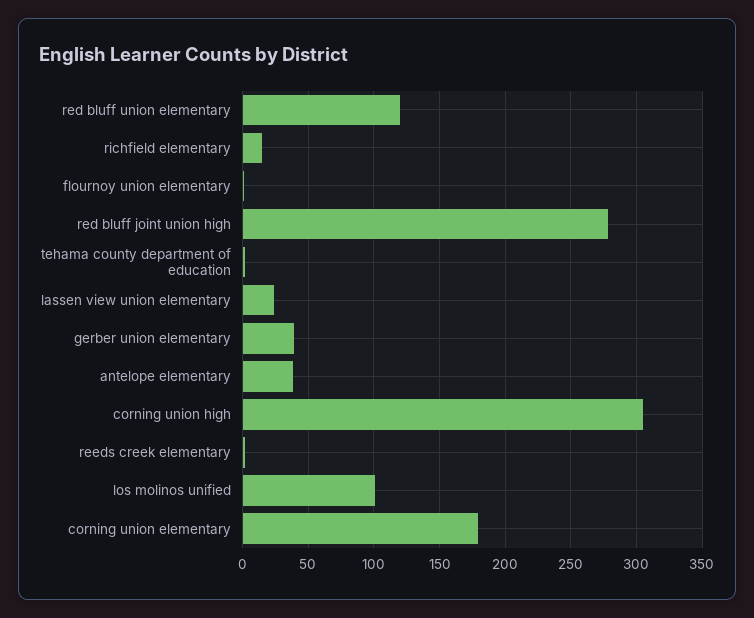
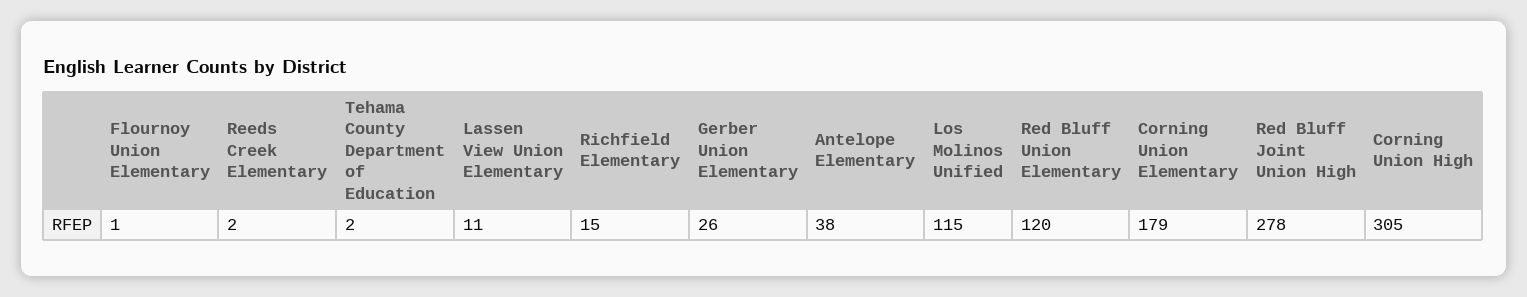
lassen view union elementary: 25 -> 11
gerber union elementary: 40 -> 26
los molinos unified: 100 -> 115

